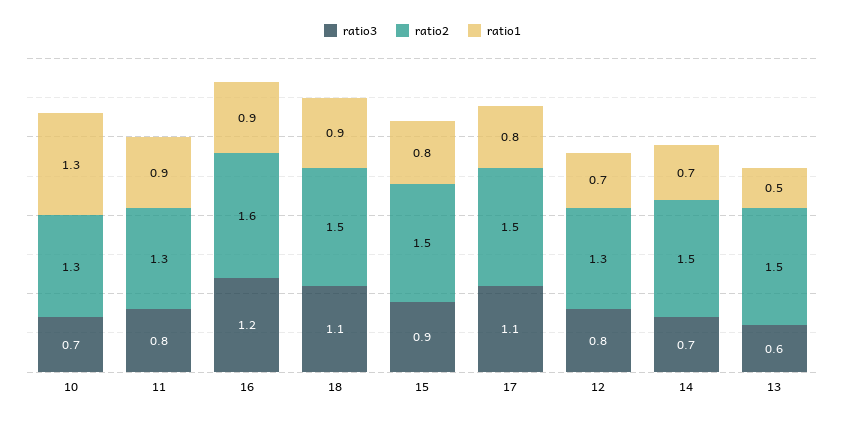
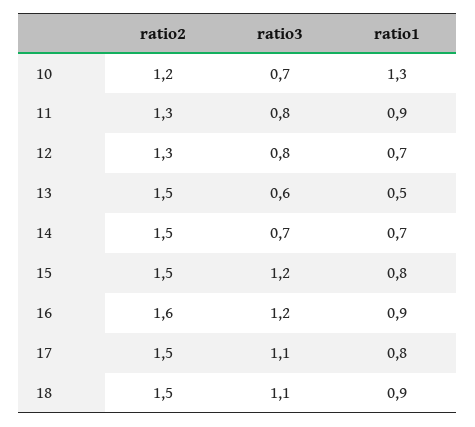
ratio2, 10: 1.3 -> 1.2
ratio3, 15: 0.9 -> 1.2

